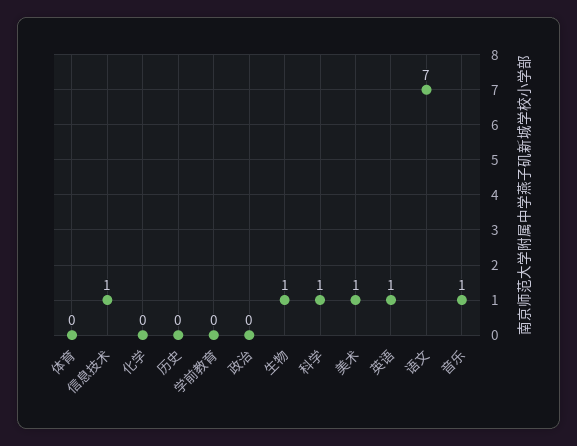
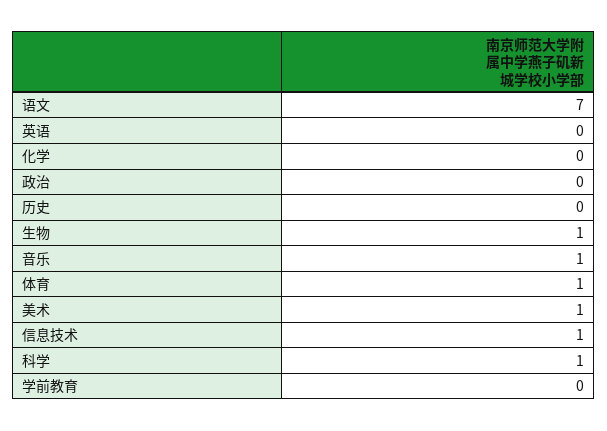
体育: 0 -> 1
英语: 1 -> 0

